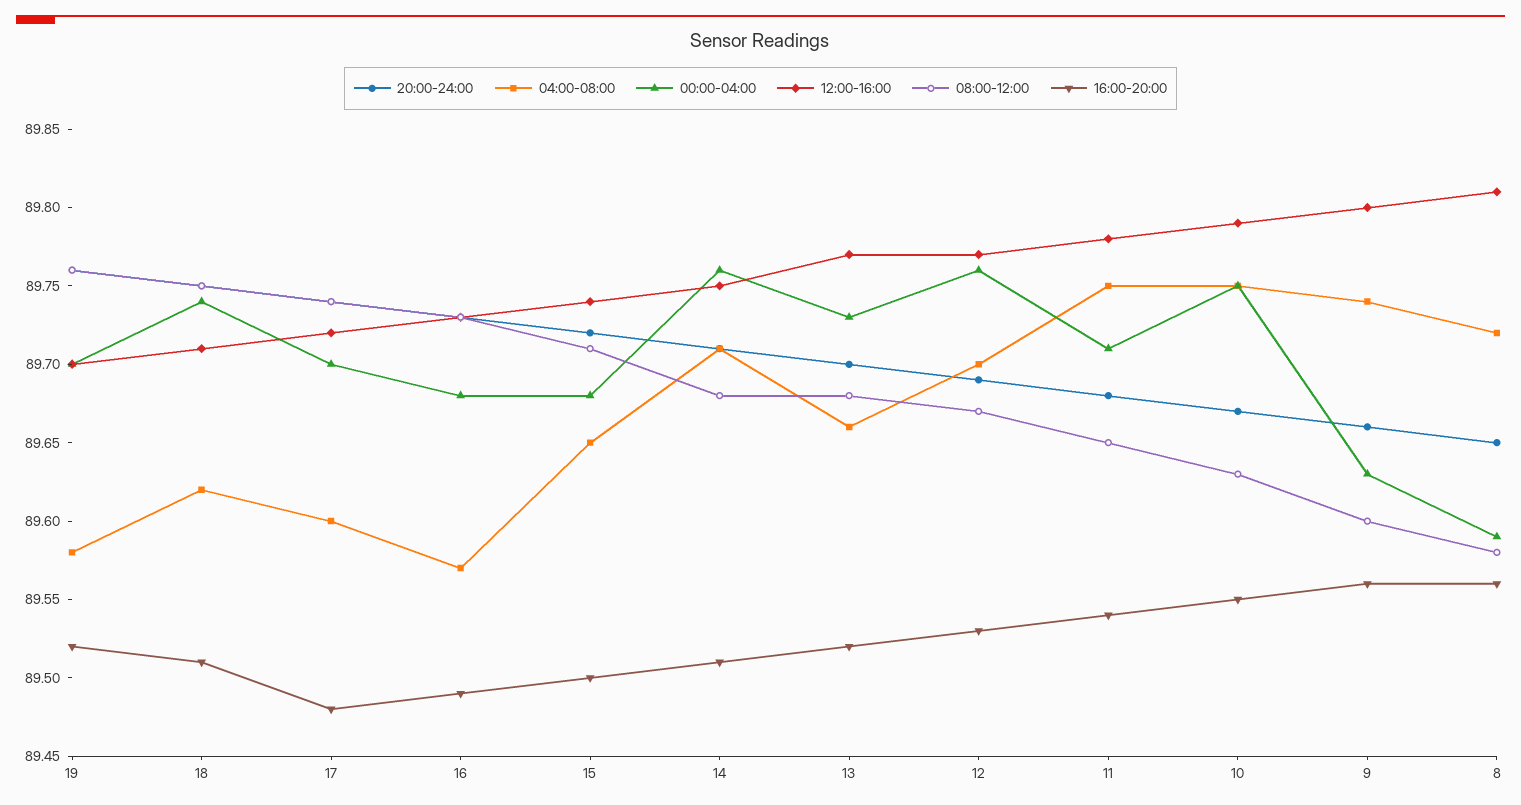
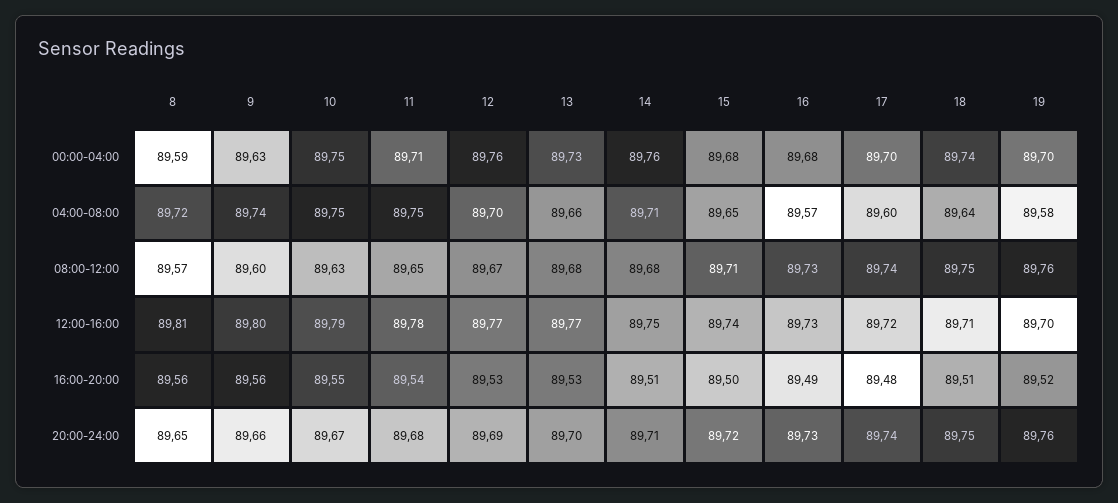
04:00-08:00, 18: 89.62 -> 89.64
16:00-20:00, 13: 89.52 -> 89.53
08:00-12:00, 8: 89.58 -> 89.57

